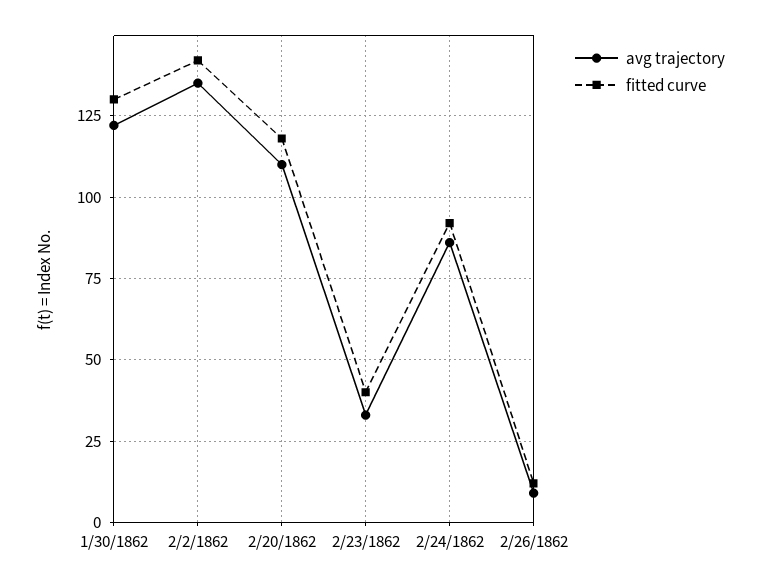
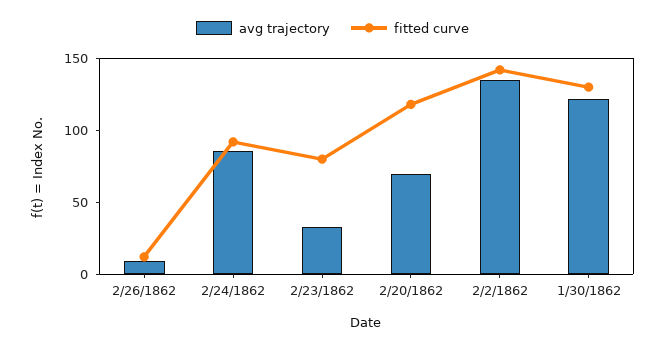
avg trajectory, 2/20/1862: 110 -> 70
fitted curve, 2/23/1862: 40 -> 80

